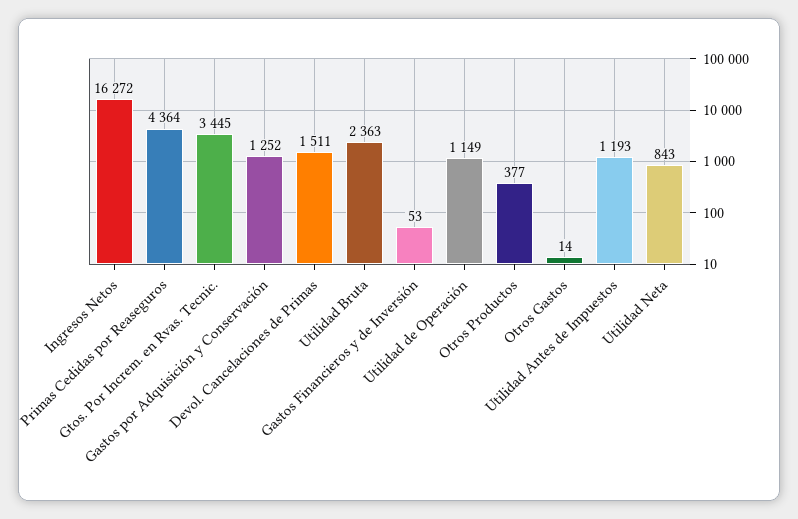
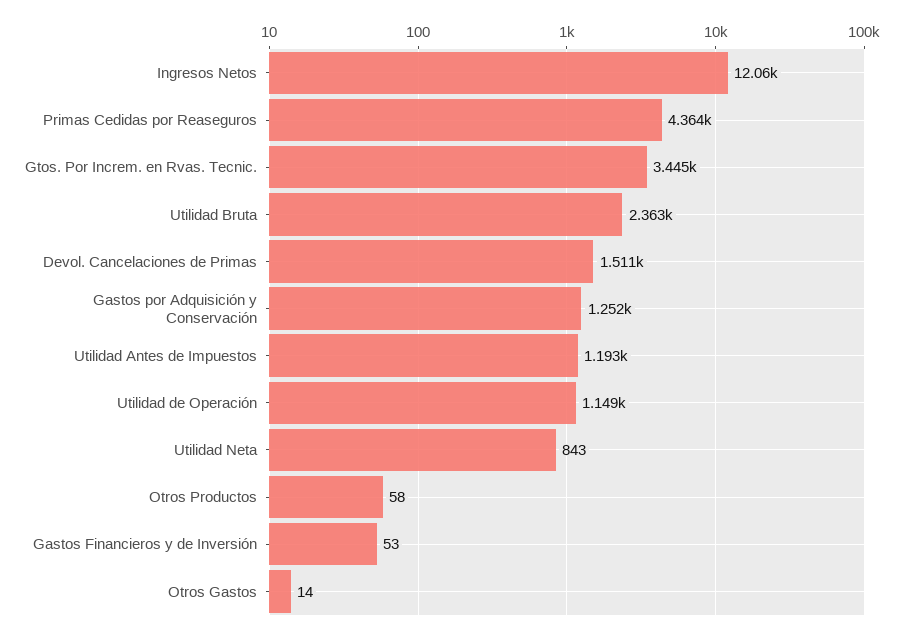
Ingresos Netos: 16272 -> 12060
Otros Productos: 377 -> 58

